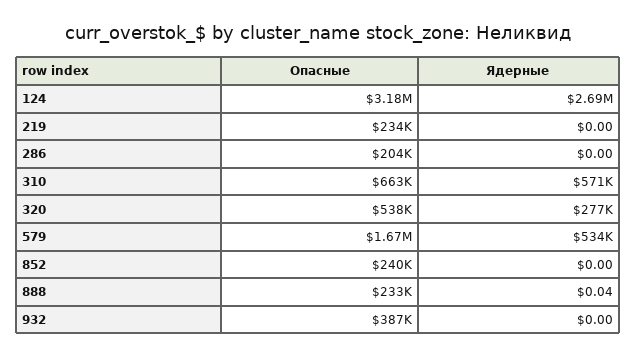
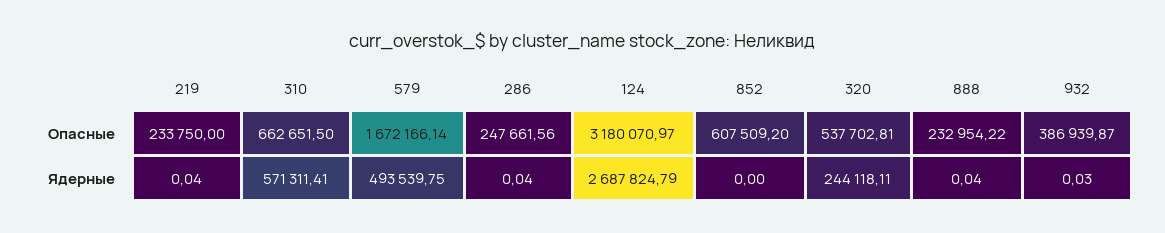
Ядерные, 219: 0 -> 0.04
Опасные, 286: 204000 -> 247661.56
Ядерные, 286: 0 -> 0.04
Ядерные, 320: 277000 -> 244118.11
Ядерные, 579: 534000 -> 493539.75
Опасные, 852: 240000 -> 607509.2
Ядерные, 932: 0 -> 0.03

